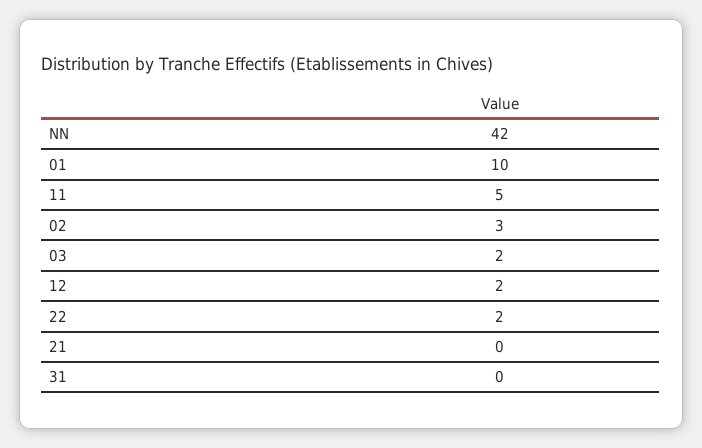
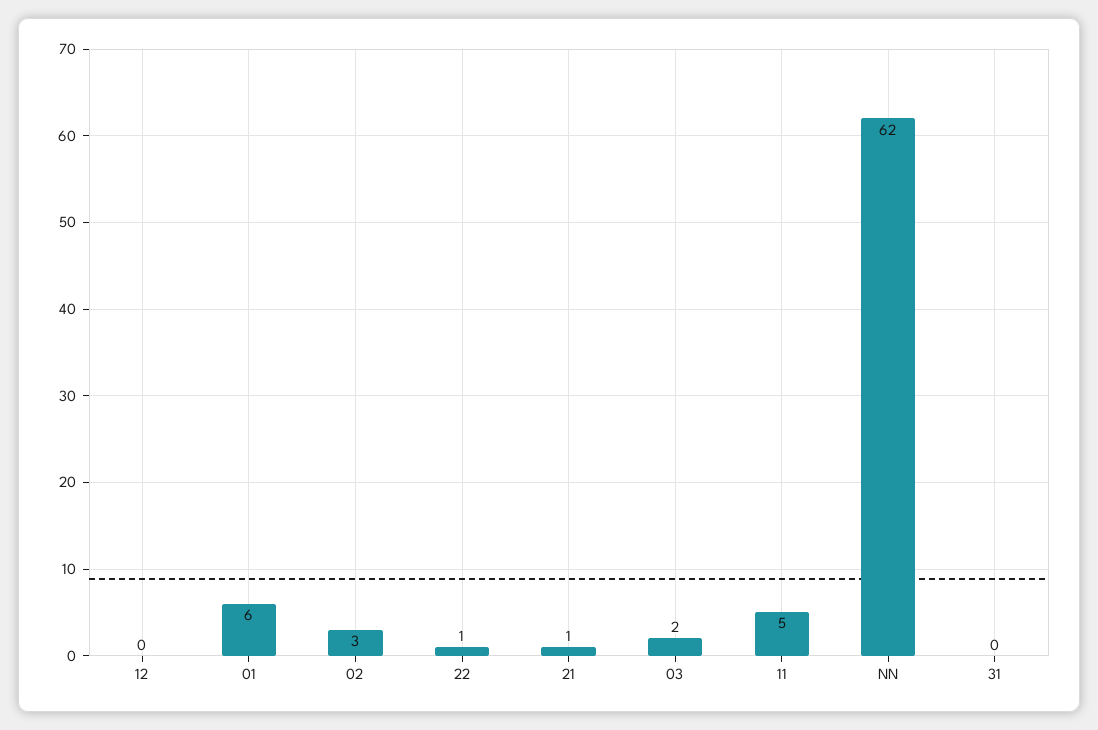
NN: 42 -> 62
01: 10 -> 6
12: 2 -> 0
22: 2 -> 1
21: 0 -> 1

